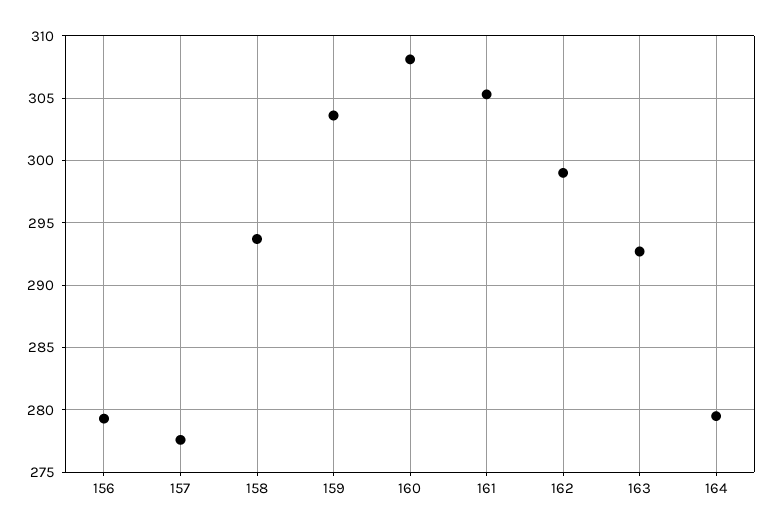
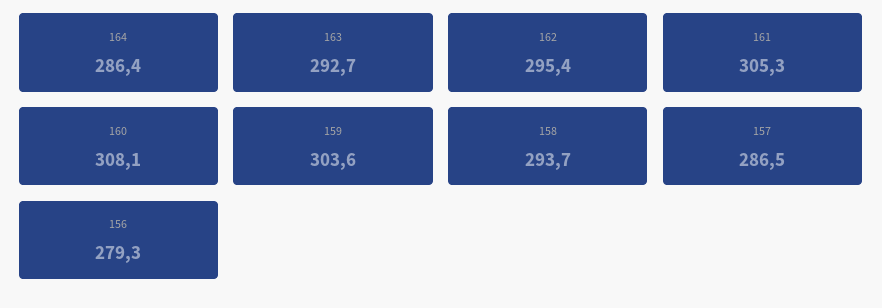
157: 277.5 -> 286.5
162: 299 -> 295.4
164: 279.5 -> 286.4

